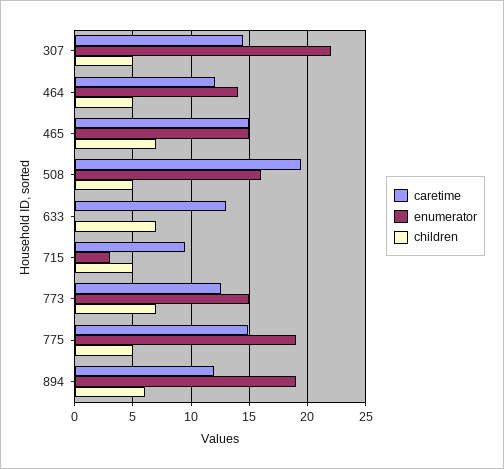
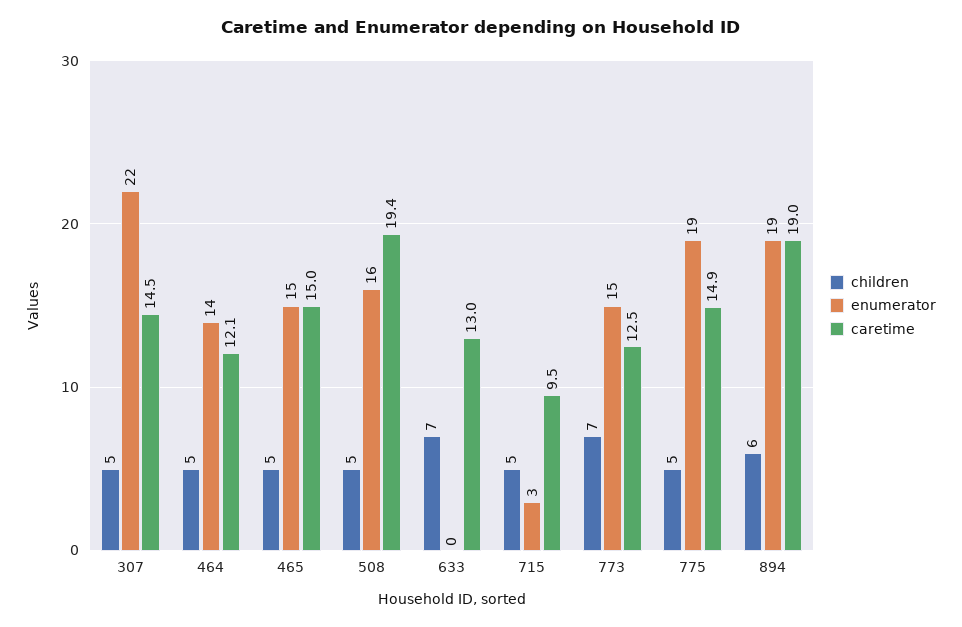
children, 465: 7 -> 5
caretime, 894: 12 -> 19

